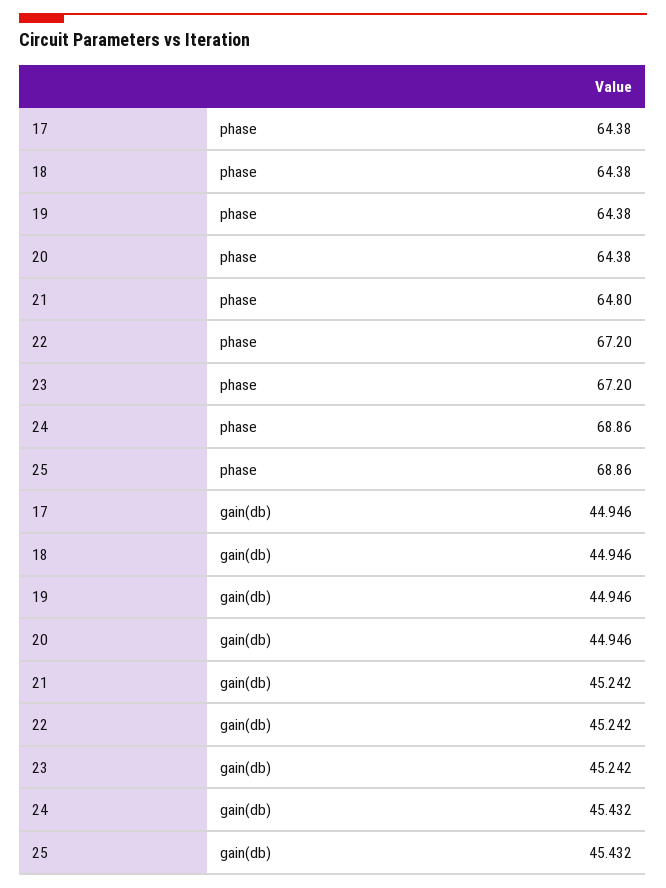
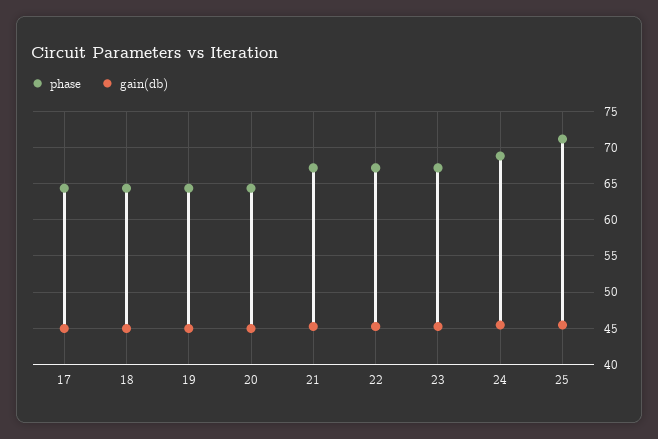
phase, 21: 64.8 -> 67
phase, 25: 68.86 -> 71

